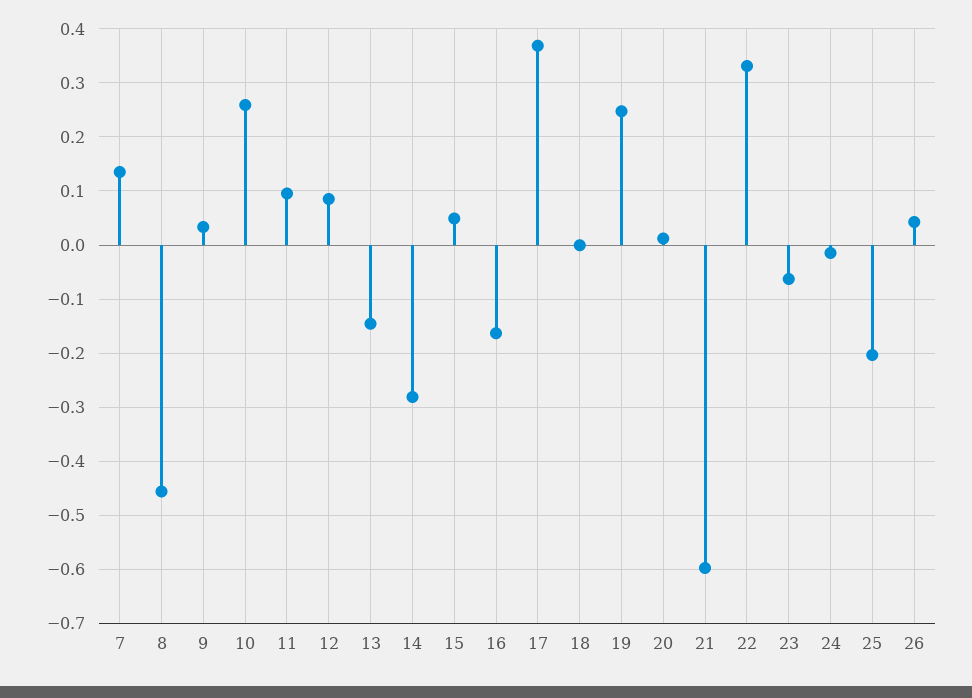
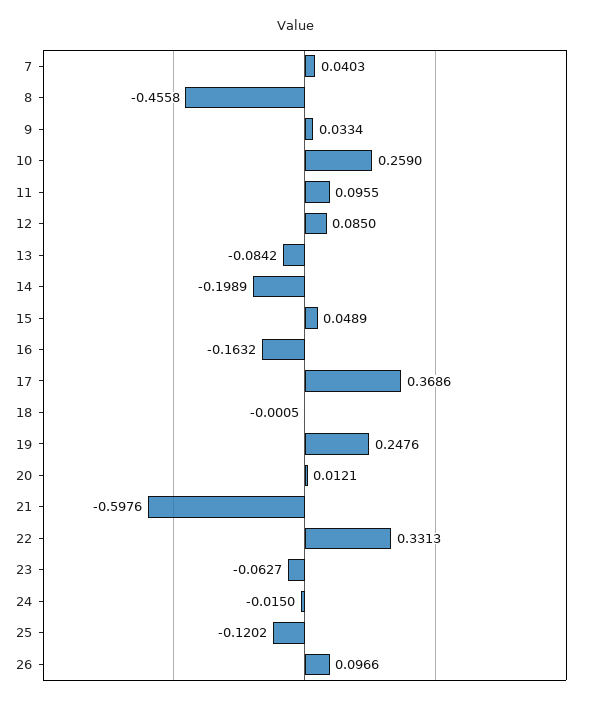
7: 0.14 -> 0.0403
13: -0.14 -> -0.0842
14: -0.28 -> -0.1989
25: -0.2 -> -0.1202
26: 0.04 -> 0.0966

